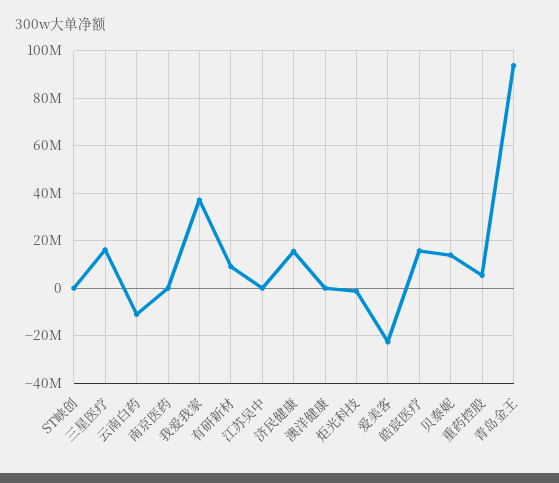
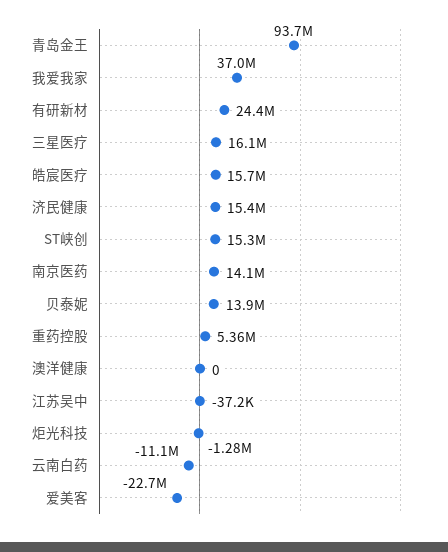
ST峡创: 0 -> 15300000
南京医药: 0 -> 14100000
有研新材: 10000000 -> 24400000

